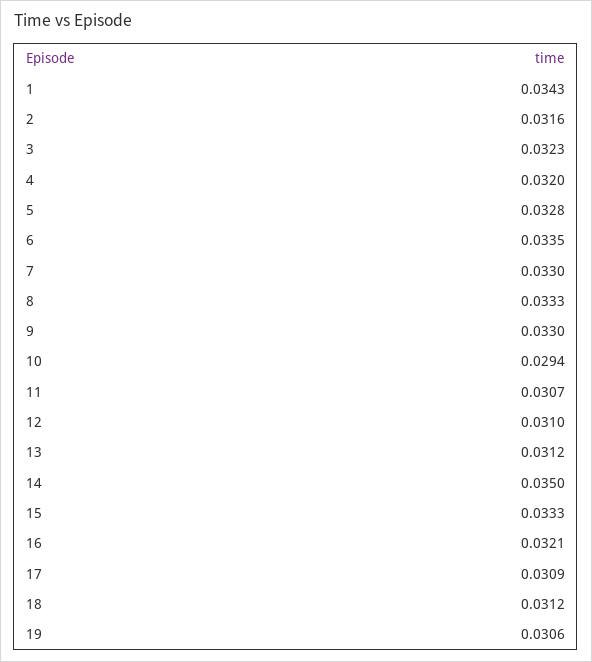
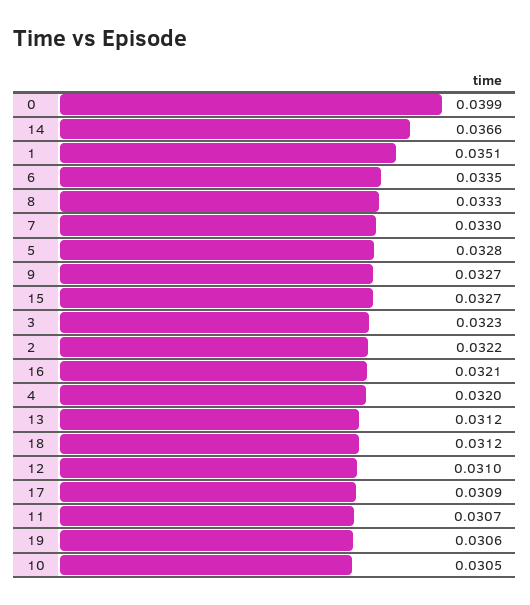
1: 0.0343 -> 0.0351
2: 0.0316 -> 0.0322
9: 0.033 -> 0.0327
10: 0.0294 -> 0.0305
14: 0.035 -> 0.0366
15: 0.0333 -> 0.0327
0: none -> 0.0399

